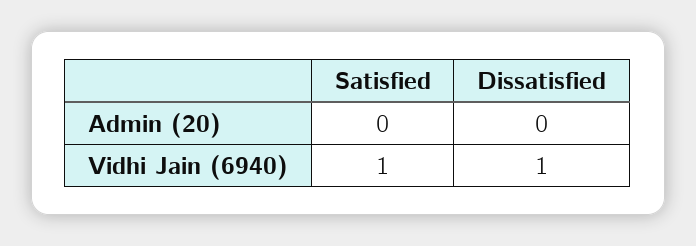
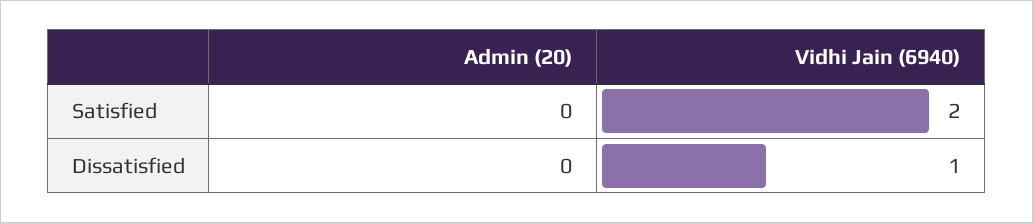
Satisfied, Vidhi Jain (6940): 1 -> 2

